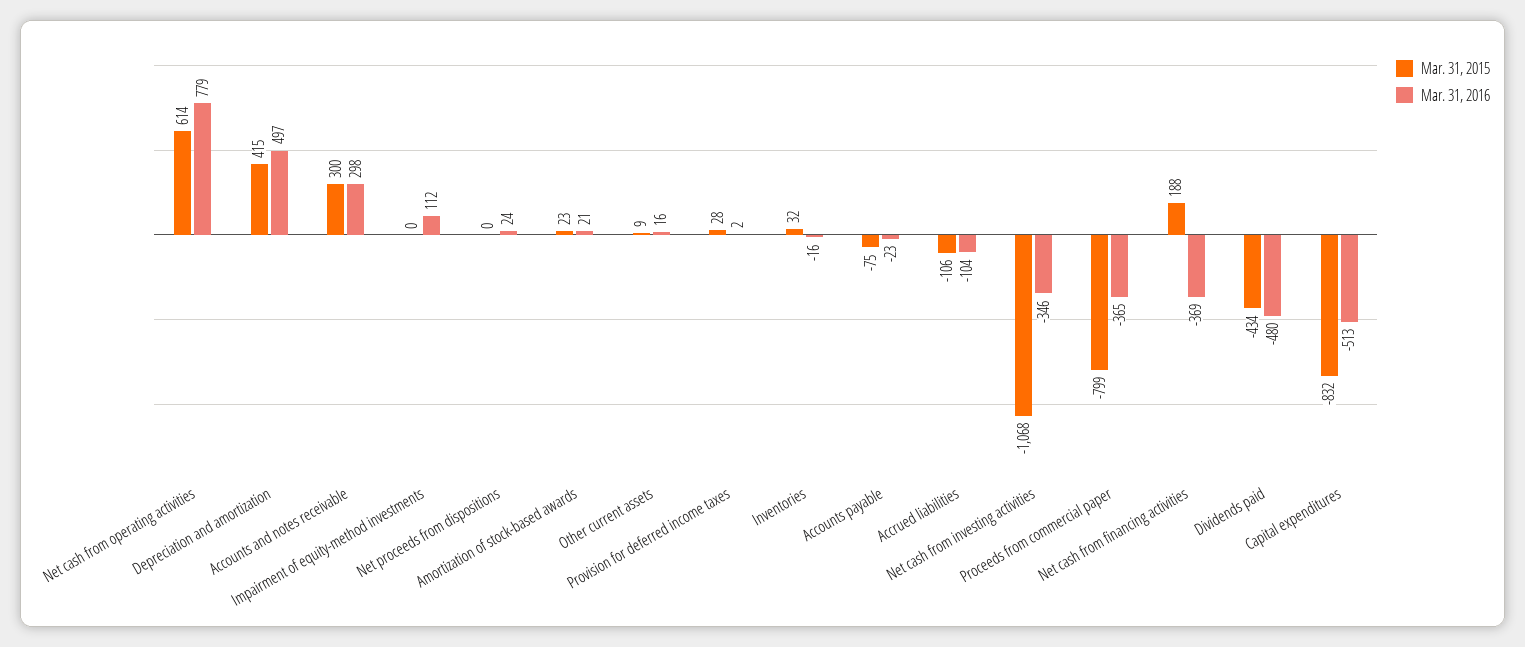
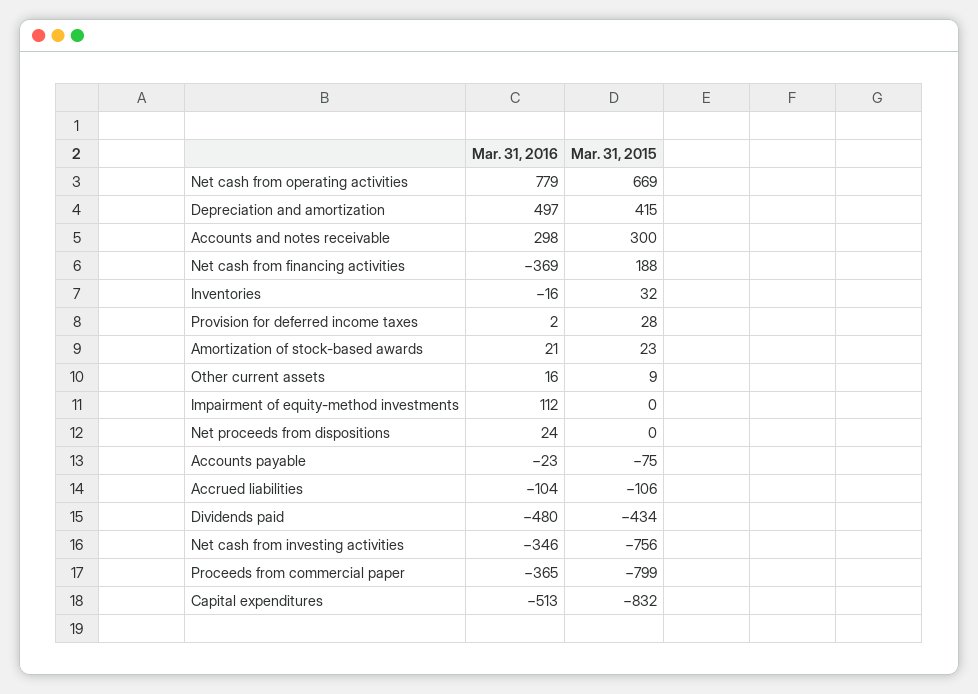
Mar. 31, 2015, Net cash from operating activities: 614 -> 669
Mar. 31, 2015, Net cash from investing activities: -1068 -> -756

